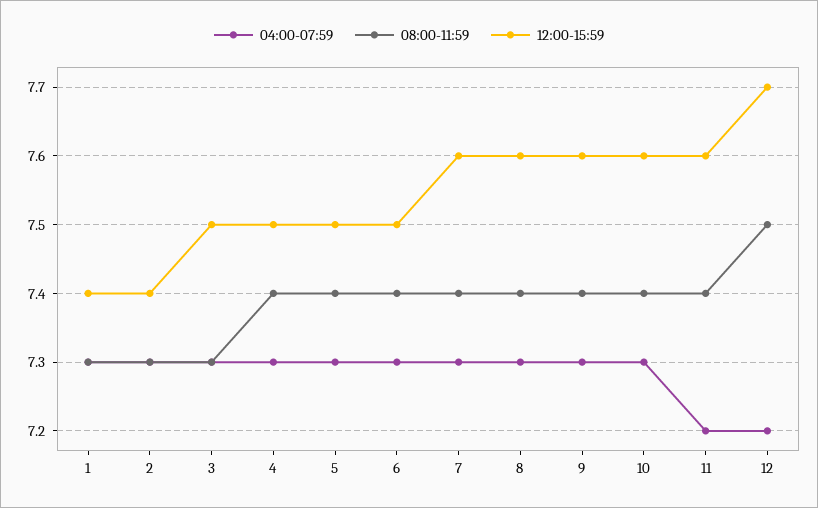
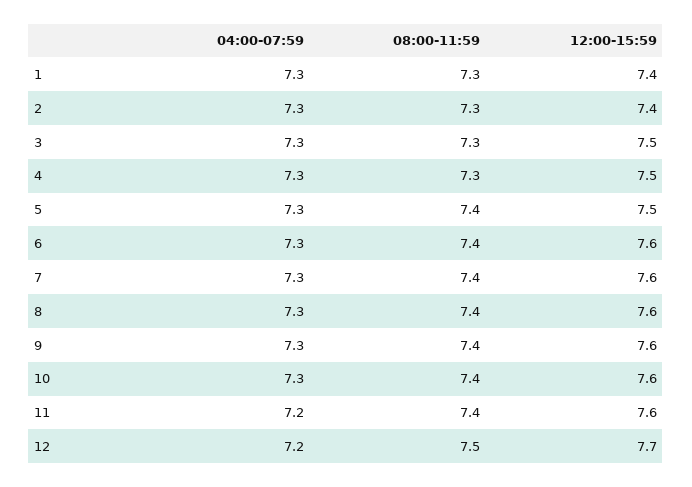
08:00-11:59, 4: 7.4 -> 7.3
12:00-15:59, 6: 7.5 -> 7.6

